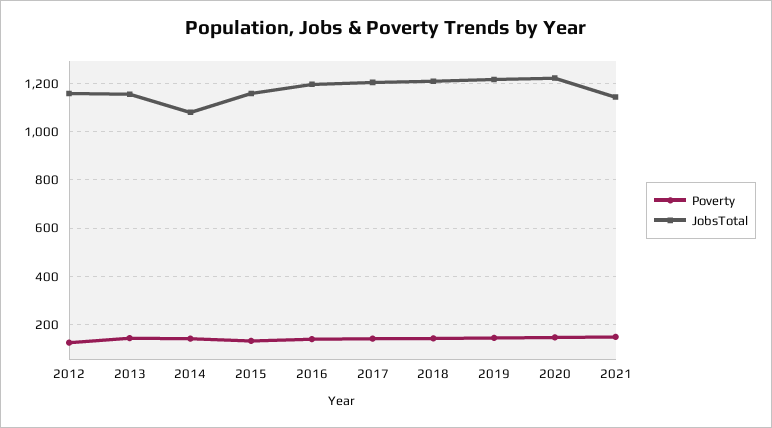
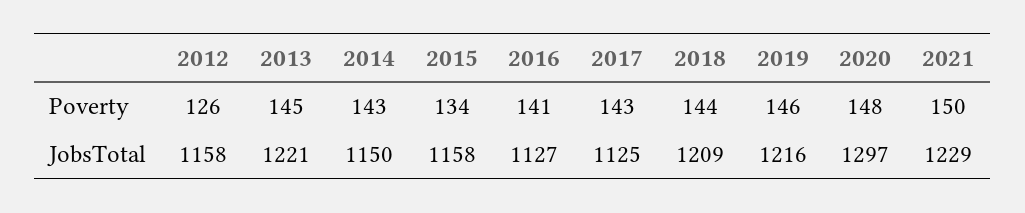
JobsTotal, 2013: 1150 -> 1221
JobsTotal, 2014: 1075 -> 1150
JobsTotal, 2016: 1200 -> 1127
JobsTotal, 2017: 1200 -> 1125
JobsTotal, 2020: 1225 -> 1297
JobsTotal, 2021: 1150 -> 1229

